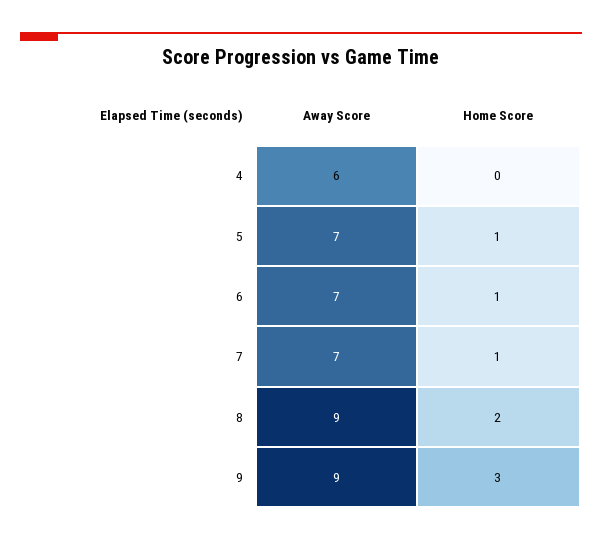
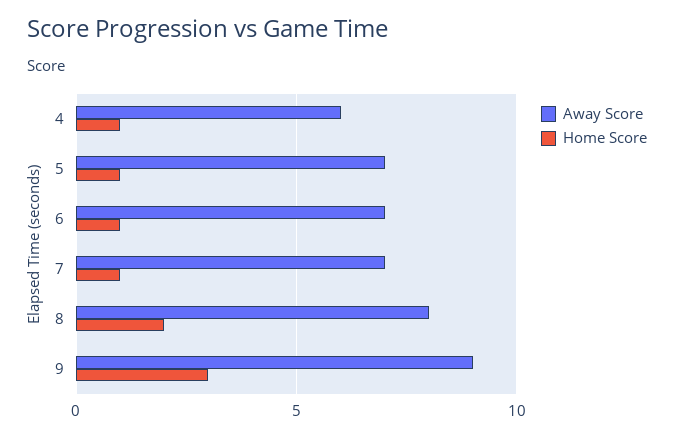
Home Score, 4: 0 -> 1
Away Score, 8: 9 -> 8

